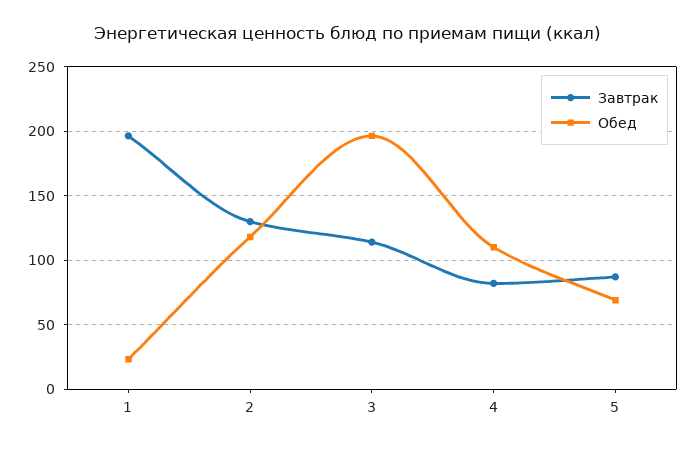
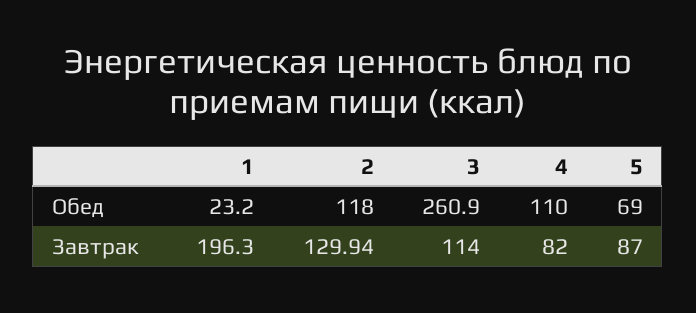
Обед, 3: 195 -> 260.9

